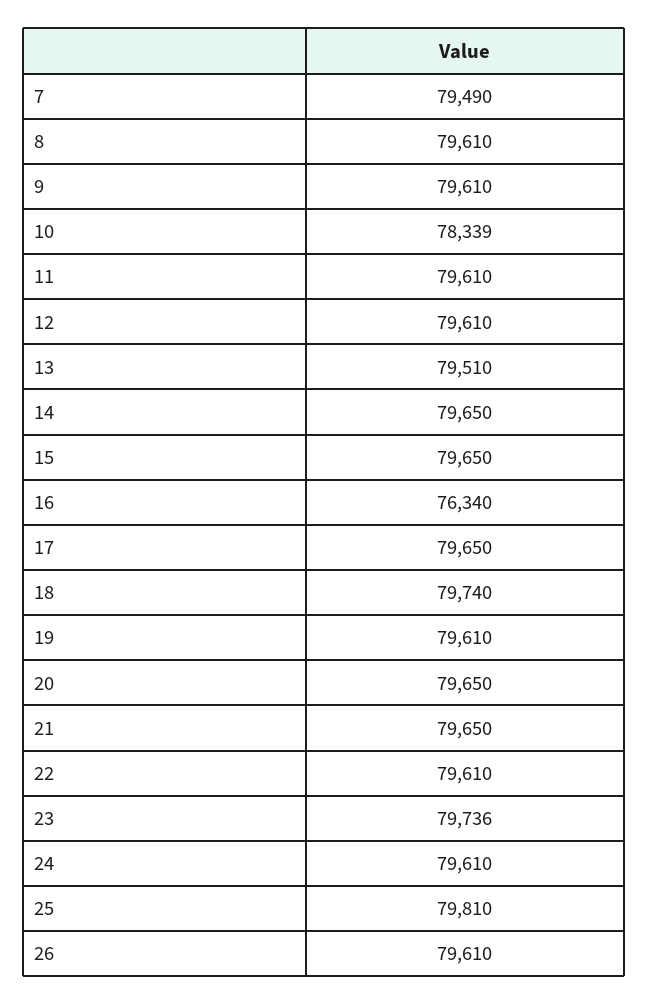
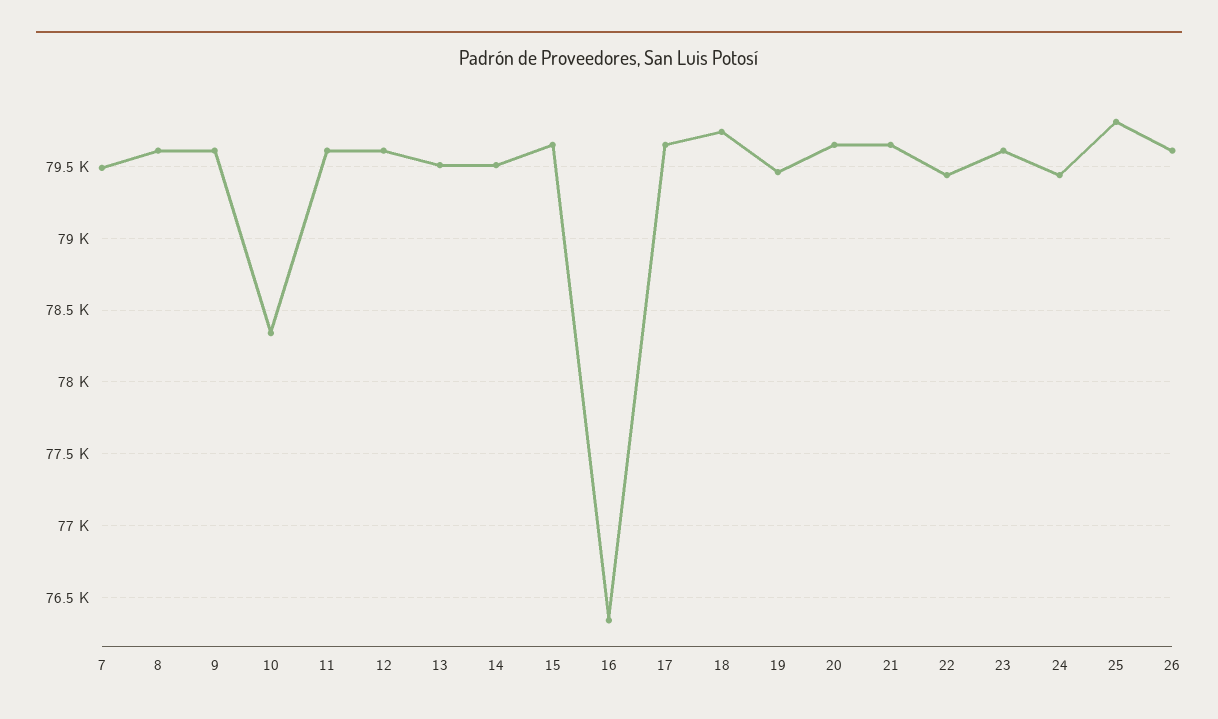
14: 79650 -> 79500
19: 79610 -> 79450
22: 79610 -> 79450
23: 79736 -> 79600
24: 79610 -> 79450

